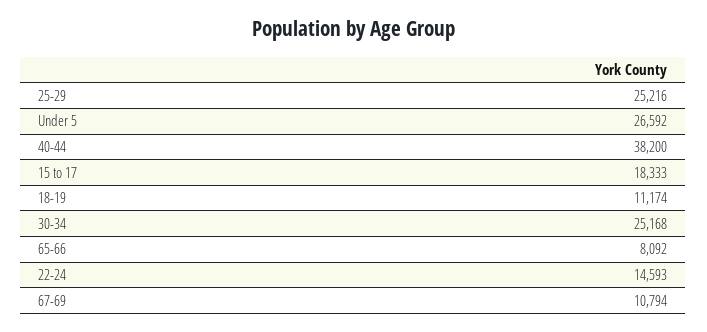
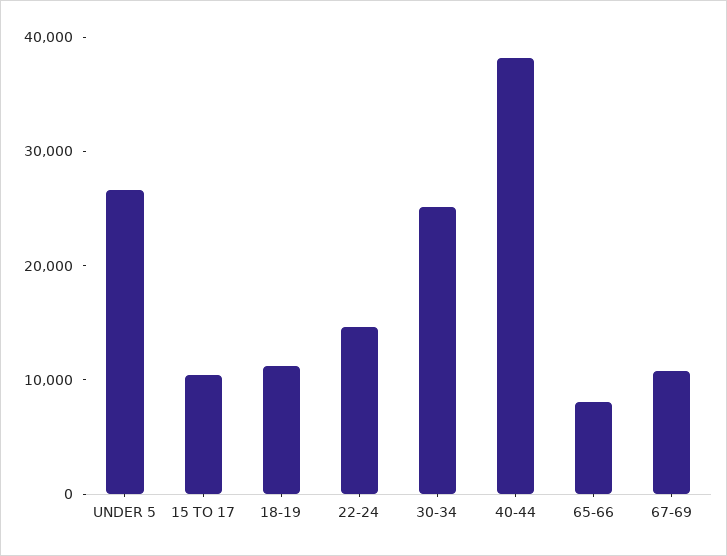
25-29: 25216 -> none
15 to 17: 18333 -> 10000

